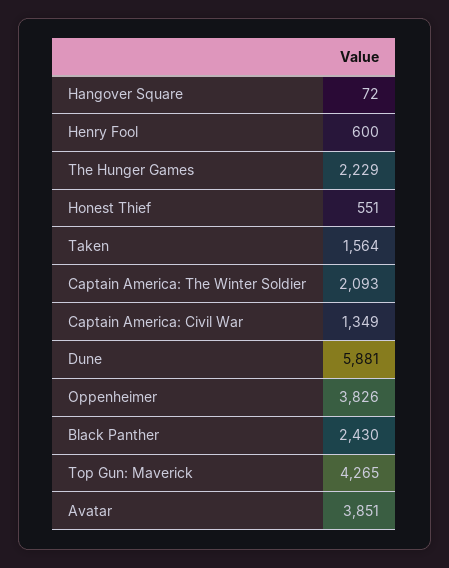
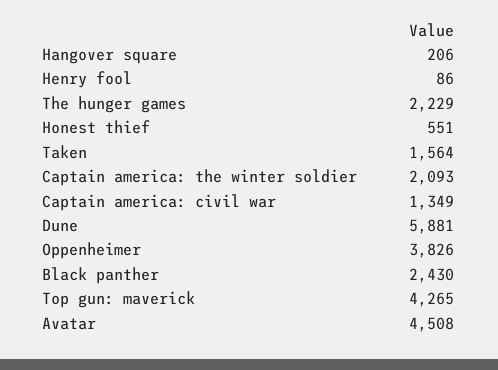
Hangover Square: 72 -> 206
Henry Fool: 600 -> 86
Avatar: 3851 -> 4508

